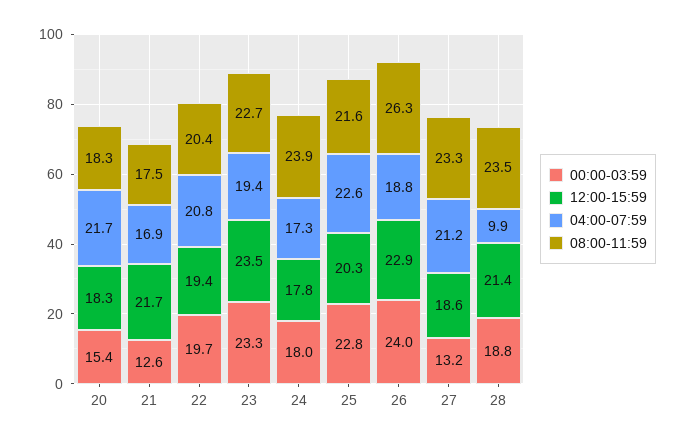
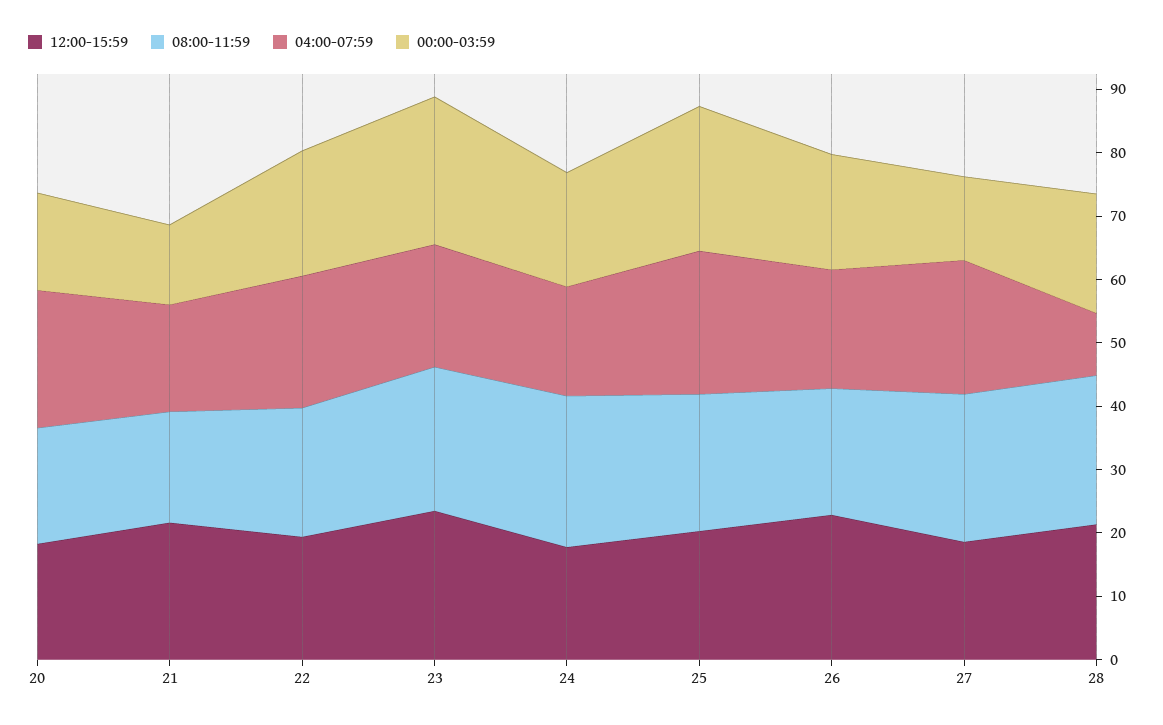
00:00-03:59, 26: 24 -> 18
08:00-11:59, 26: 26.3 -> 20

